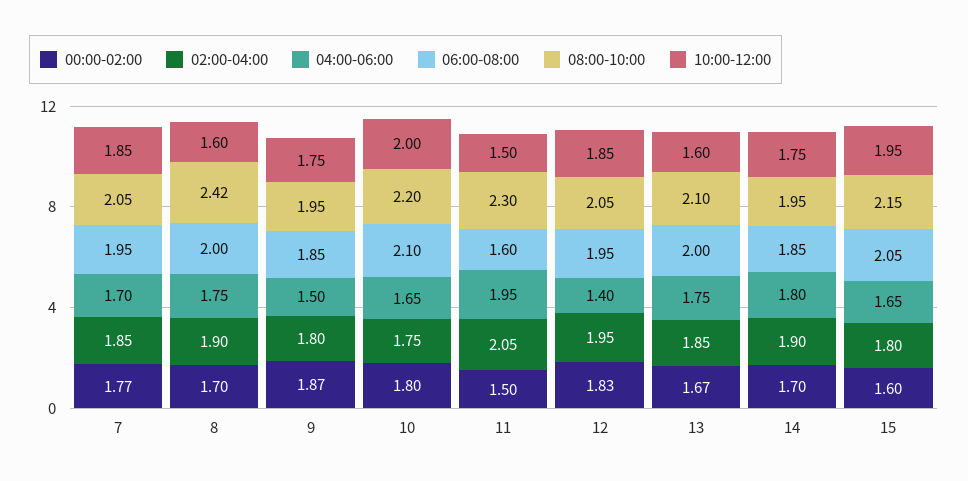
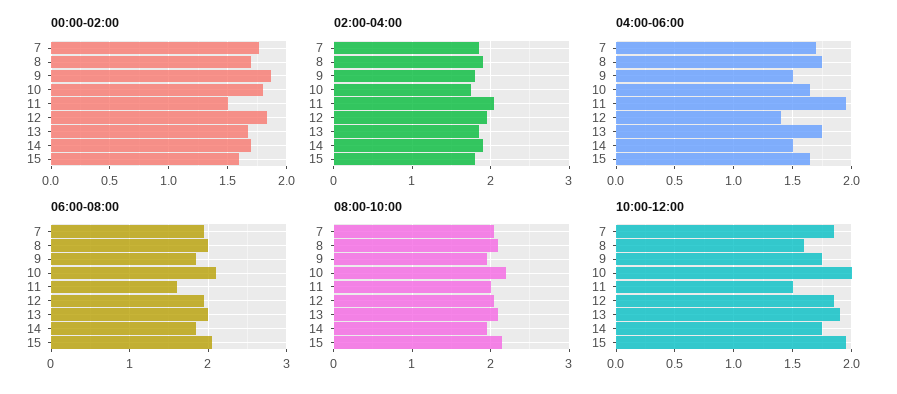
08:00-10:00, 8: 2.42 -> 2.1
08:00-10:00, 11: 2.3 -> 2
10:00-12:00, 13: 1.6 -> 1.9
04:00-06:00, 14: 1.8 -> 1.5

